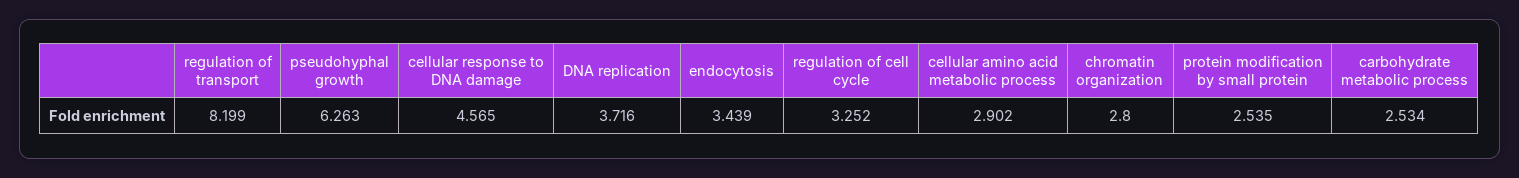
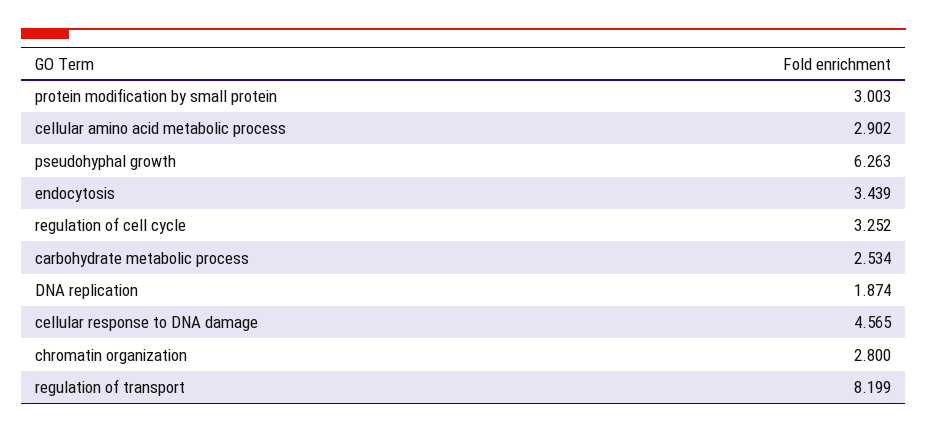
DNA replication: 3.716 -> 1.874
protein modification by small protein: 2.535 -> 3.003

